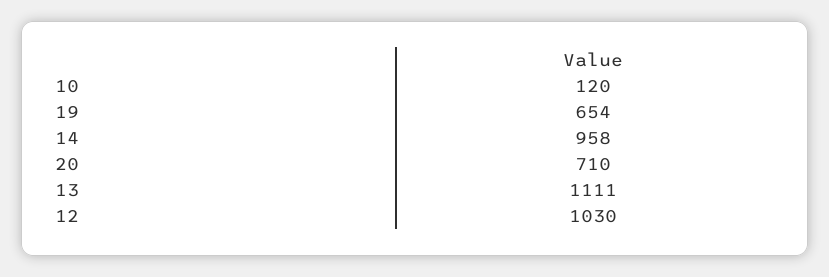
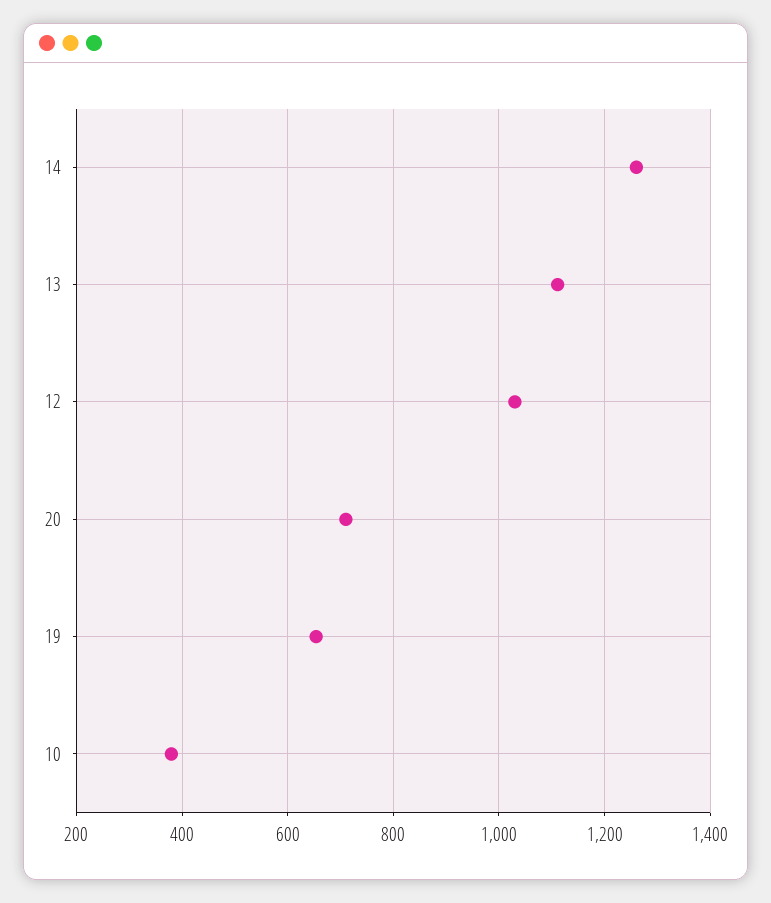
10: 120 -> 380
14: 958 -> 1260

